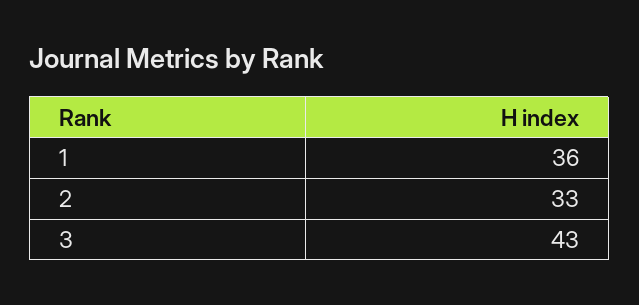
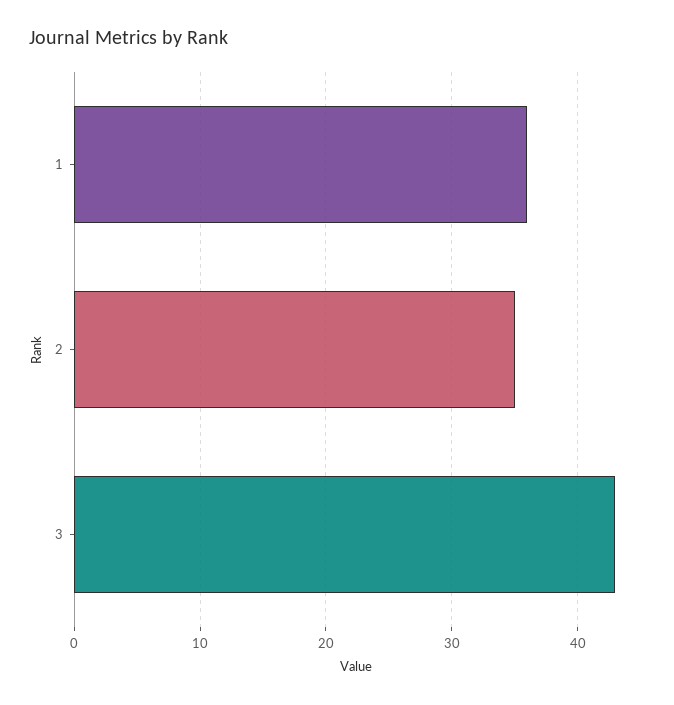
2: 33 -> 35

